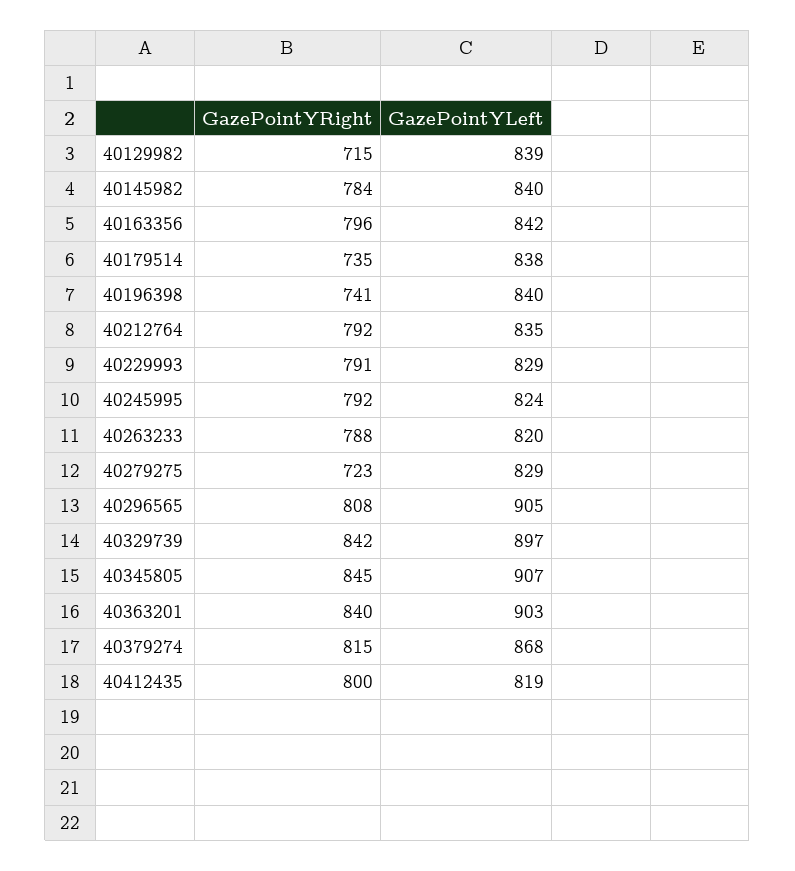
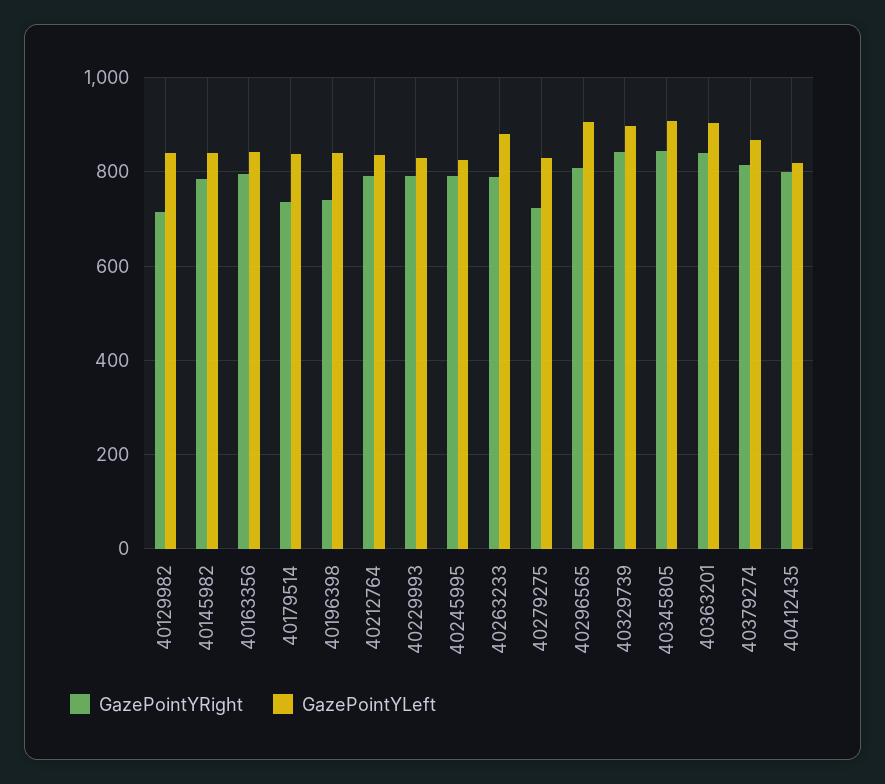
GazePointYLeft, 40263233: 820 -> 880

